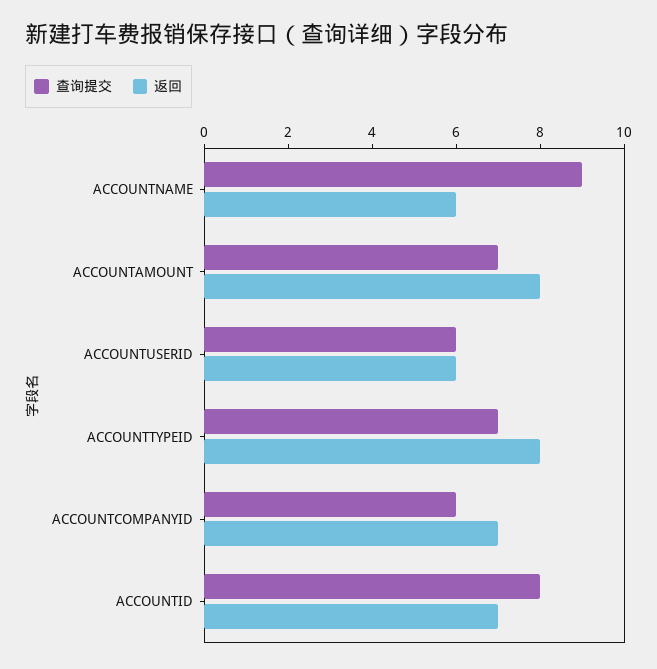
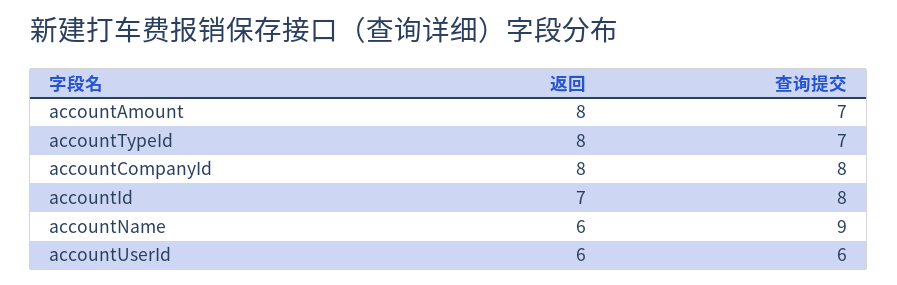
查询提交, ACCOUNTCOMPANYID: 6 -> 8
返回, ACCOUNTCOMPANYID: 7 -> 8

